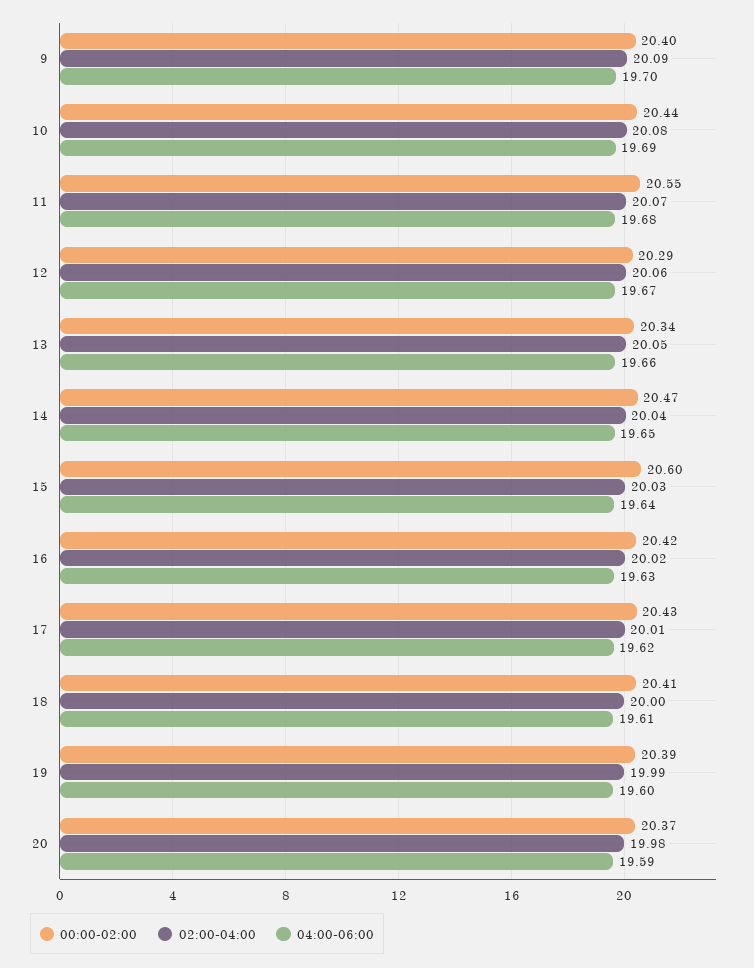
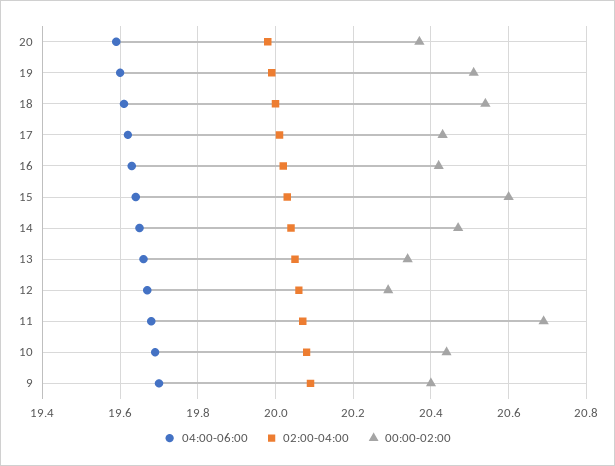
00:00-02:00, 11: 20.55 -> 20.7
00:00-02:00, 18: 20.41 -> 20.55
00:00-02:00, 19: 20.39 -> 20.5

